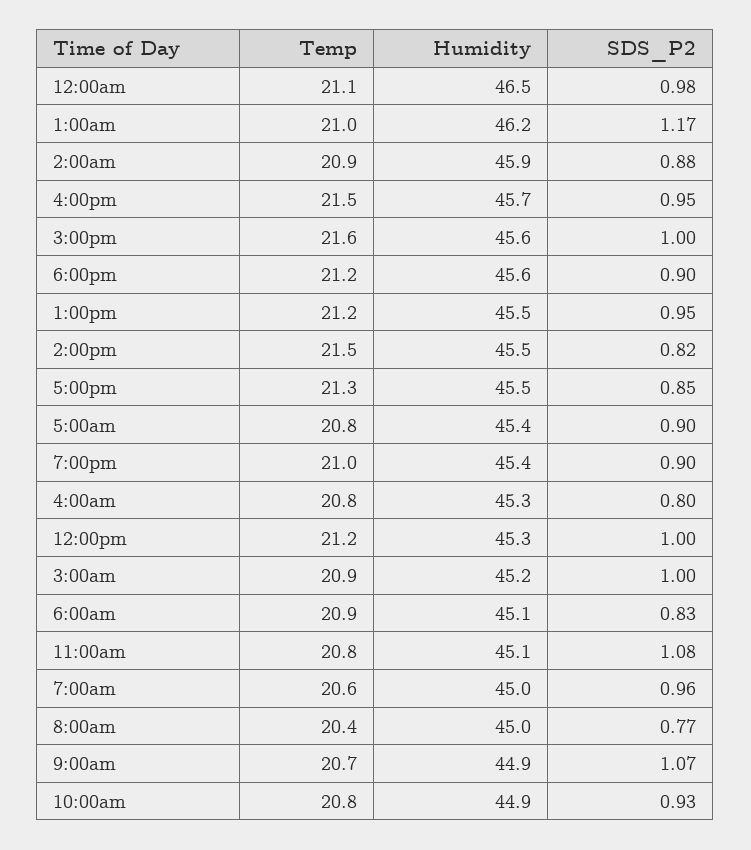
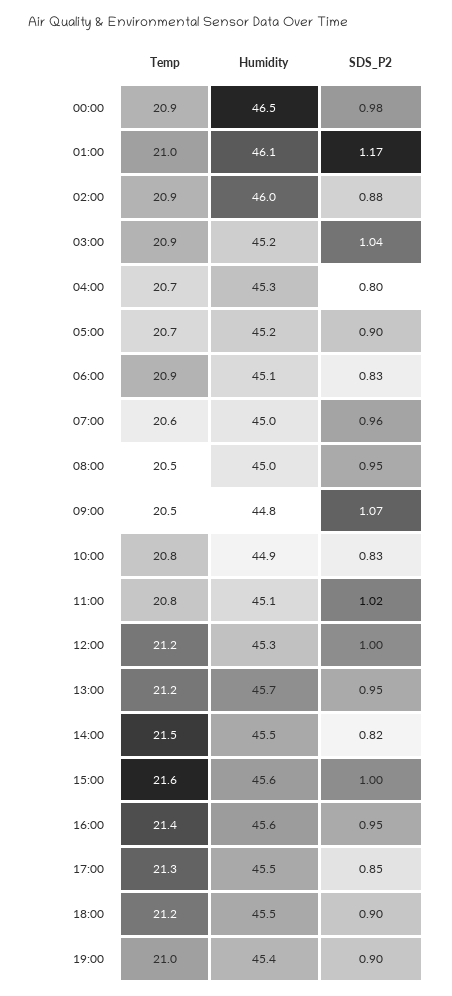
Temp, 12:00am: 21.1 -> 20.9
Humidity, 1:00am: 46.2 -> 46.1
Humidity, 2:00am: 45.9 -> 46
Temp, 4:00pm: 21.5 -> 21.4
Humidity, 4:00pm: 45.7 -> 45.6
Humidity, 6:00pm: 45.6 -> 45.5
Humidity, 1:00pm: 45.5 -> 45.7
Temp, 5:00am: 20.8 -> 20.7
Humidity, 5:00am: 45.4 -> 45.2
Temp, 4:00am: 20.8 -> 20.7
SDS_P2, 3:00am: 1 -> 1.04
SDS_P2, 11:00am: 1.08 -> 1.02
Temp, 8:00am: 20.4 -> 20.5
SDS_P2, 8:00am: 0.77 -> 0.95
Temp, 9:00am: 20.7 -> 20.5
Humidity, 9:00am: 44.9 -> 44.8
SDS_P2, 10:00am: 0.93 -> 0.83

